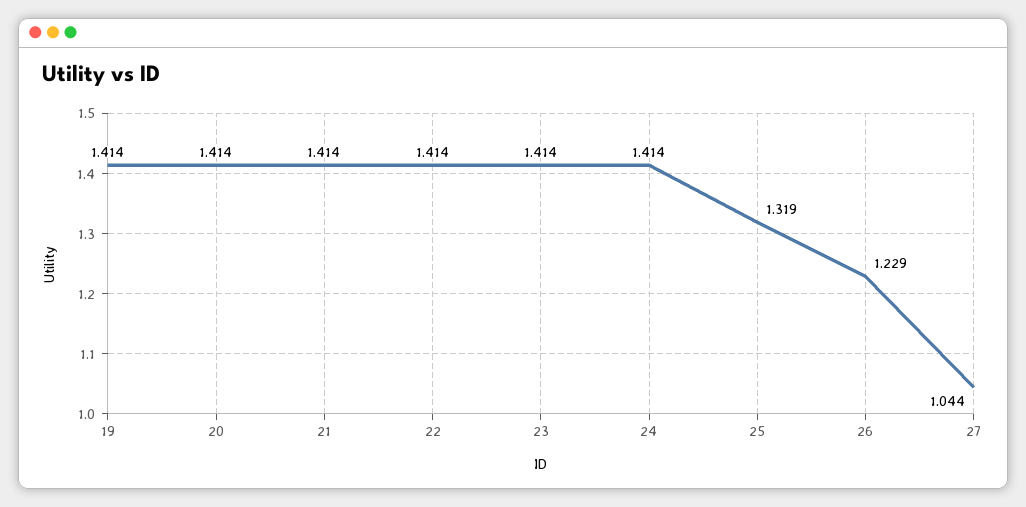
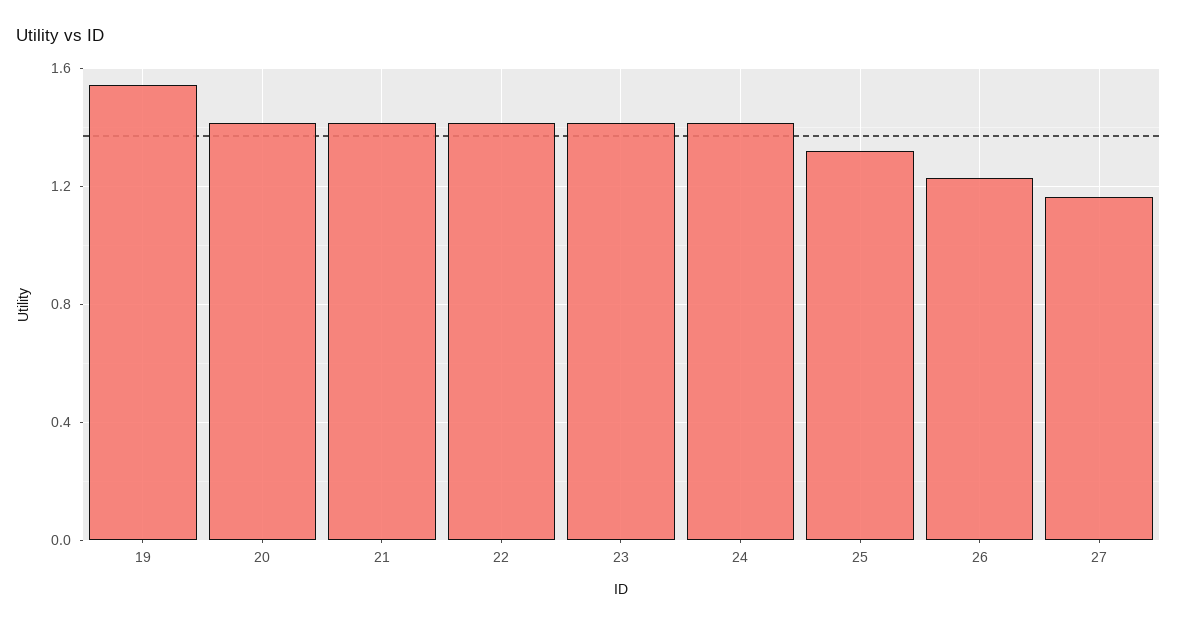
19: 1.414 -> 1.55
27: 1.044 -> 1.15

